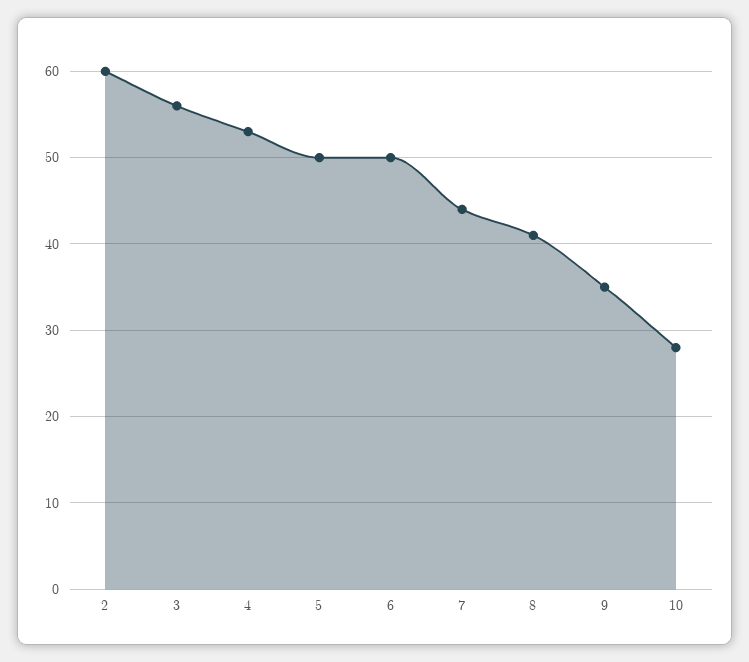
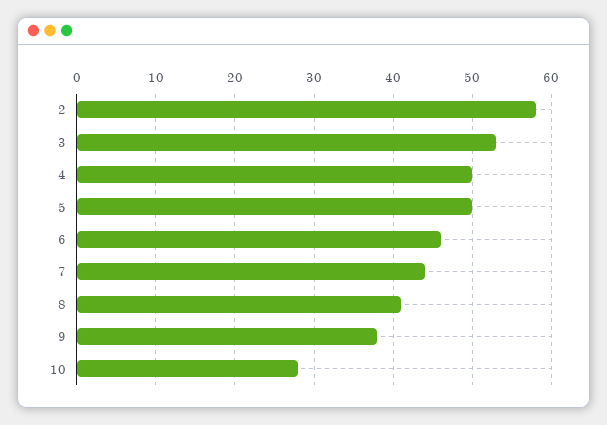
2: 60 -> 58
3: 56 -> 53
4: 53 -> 50
6: 50 -> 46
9: 35 -> 38

